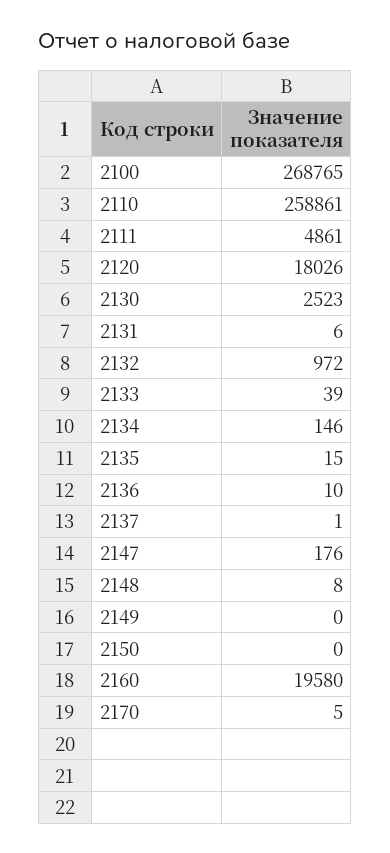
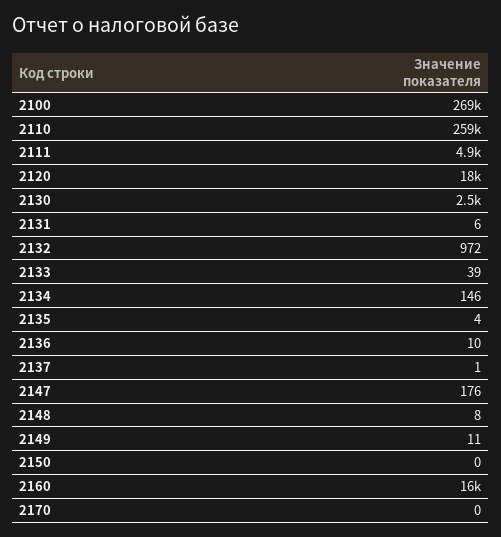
2135: 15 -> 4
2149: 0 -> 11
2160: 19580 -> 16000
2170: 5 -> 0

